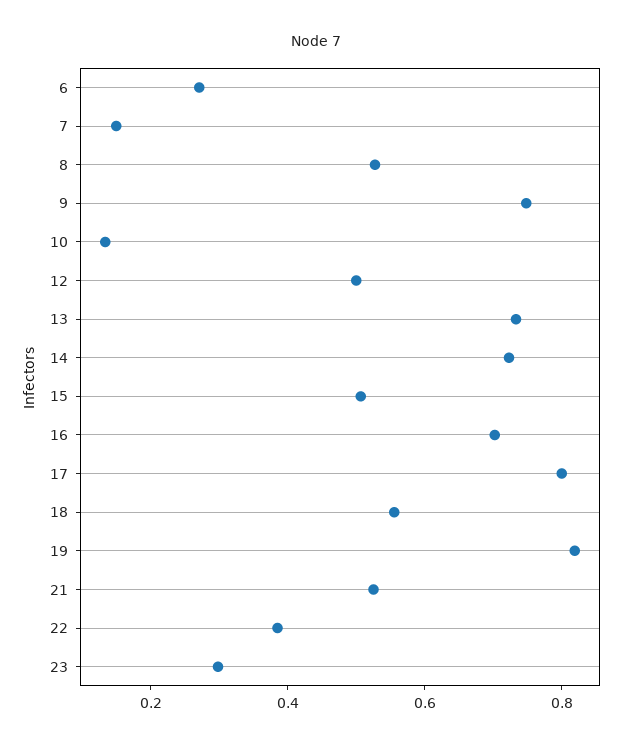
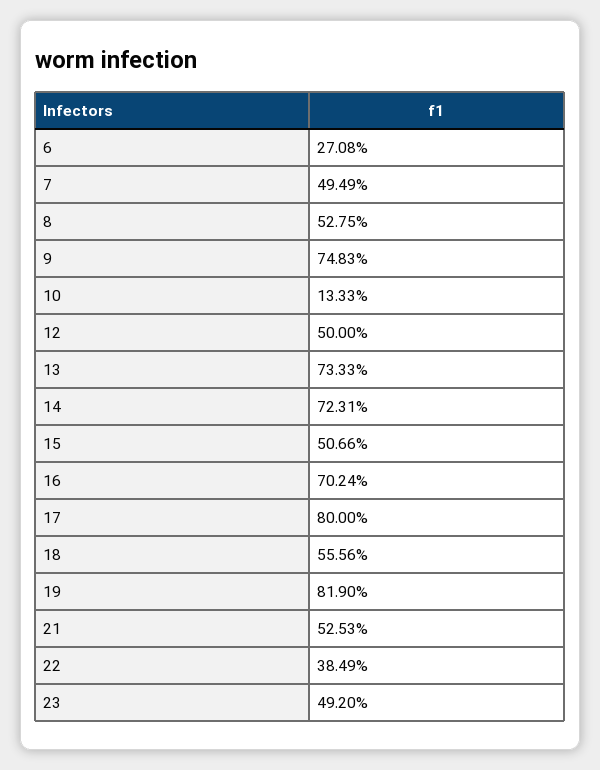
7: 0.15 -> 0.4949
23: 0.3 -> 0.492

